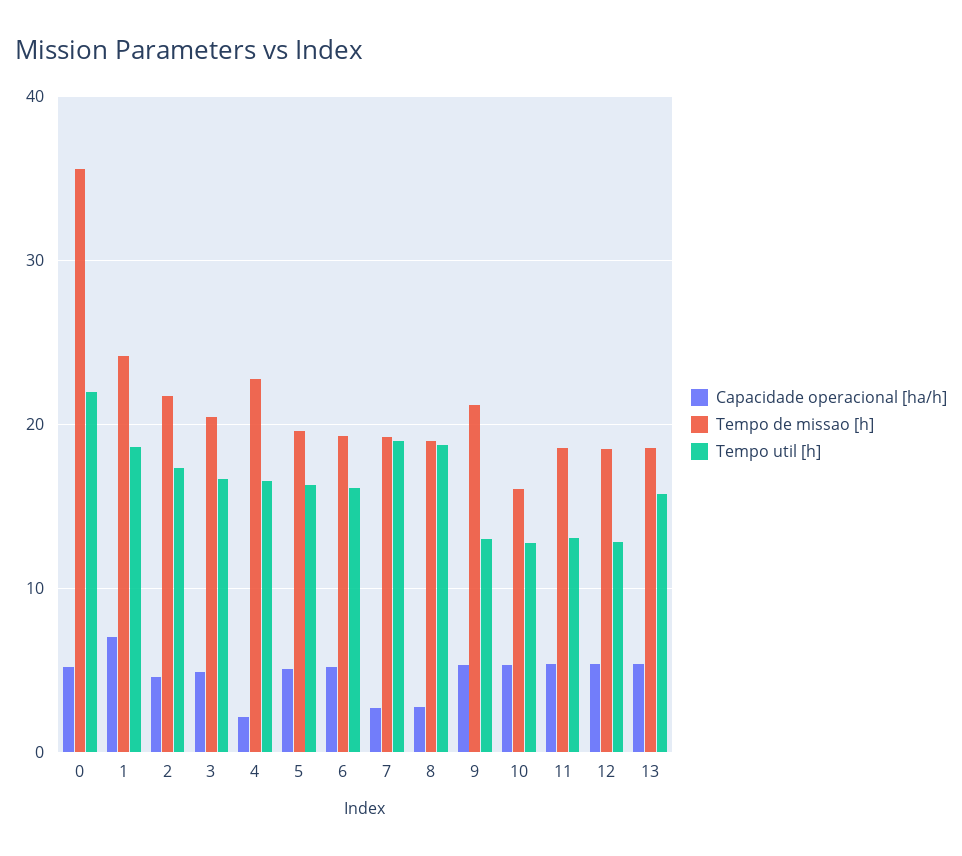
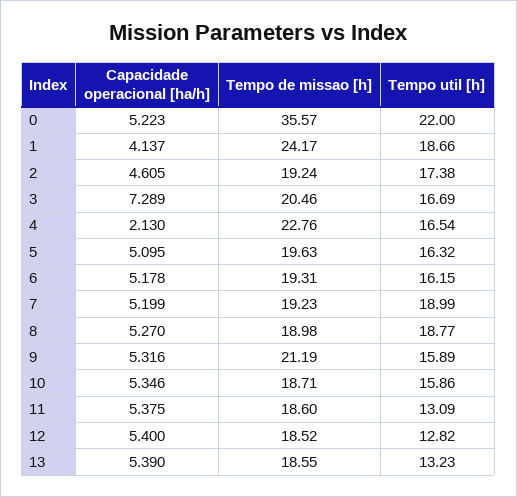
Capacidade operacional [ha/h], 1: 7 -> 4.137
Tempo de missao [h], 2: 22 -> 19.24
Capacidade operacional [ha/h], 3: 5 -> 7.289
Capacidade operacional [ha/h], 7: 3 -> 5.199
Capacidade operacional [ha/h], 8: 3 -> 5.27
Tempo util [h], 9: 13 -> 15.89
Tempo de missao [h], 10: 16 -> 18.71
Tempo util [h], 10: 13 -> 15.86
Tempo util [h], 13: 16 -> 13.23

